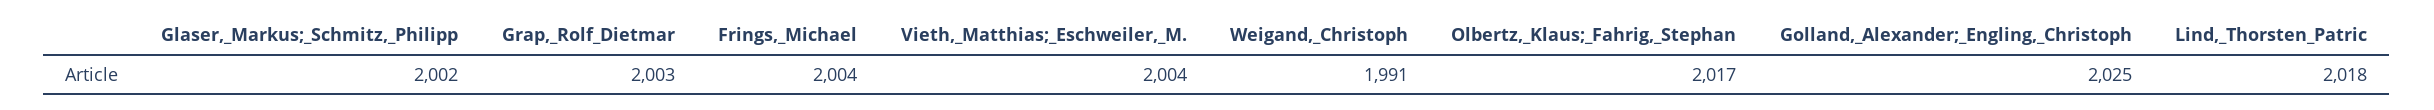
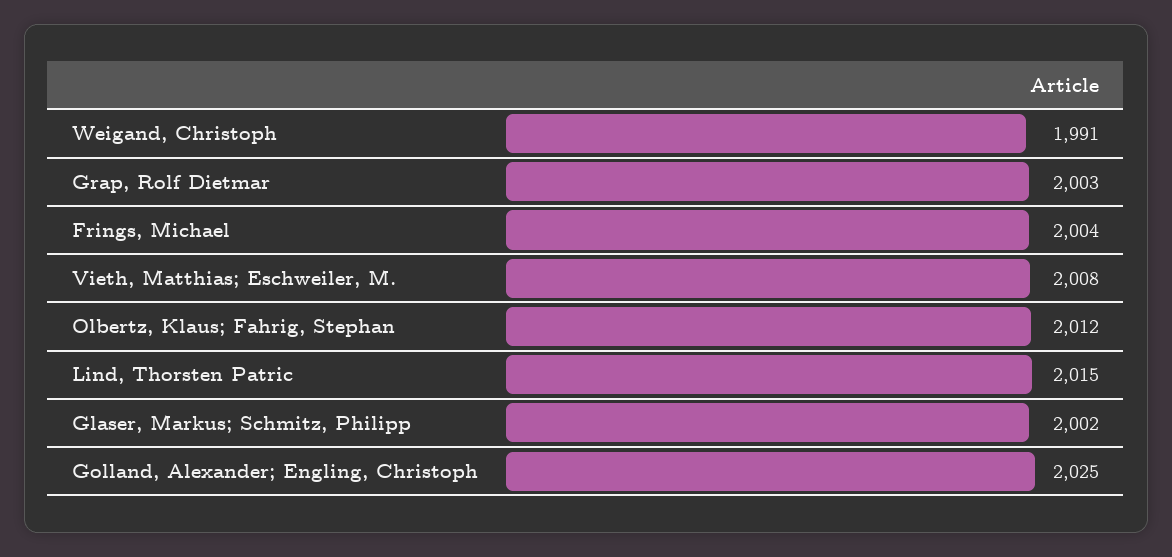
Vieth,_Matthias;_Eschweiler,_M.: 2004 -> 2008
Olbertz,_Klaus;_Fahrig,_Stephan: 2017 -> 2012
Lind,_Thorsten_Patric: 2018 -> 2015

